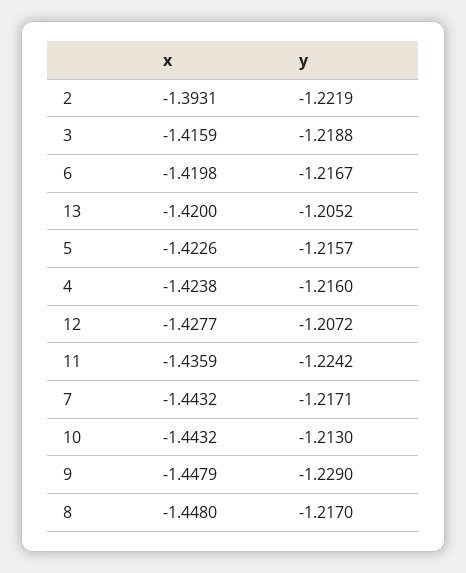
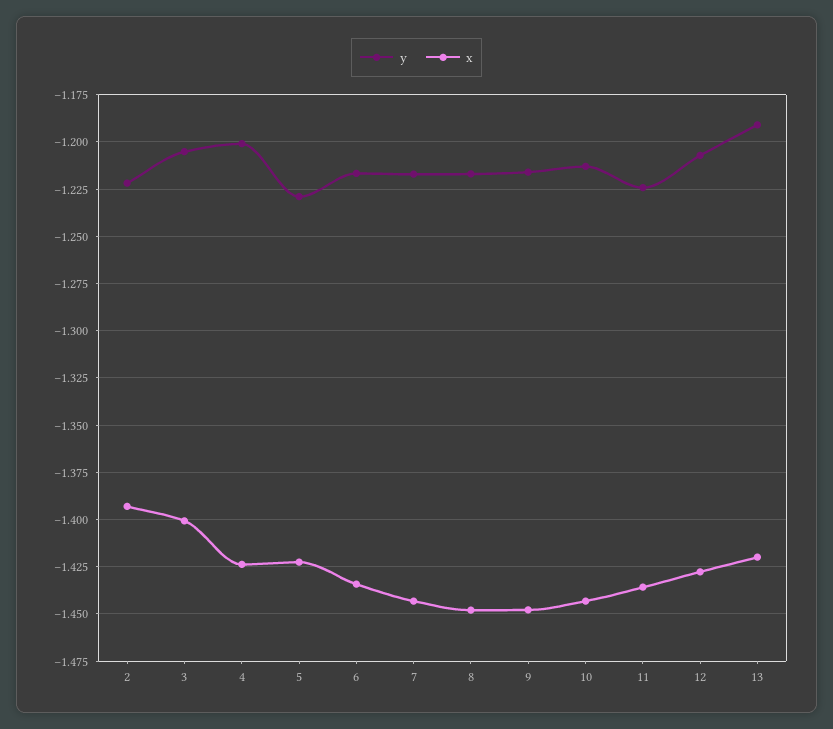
x, 3: -1.4159 -> -1.4
y, 3: -1.2188 -> -1.205
x, 6: -1.4198 -> -1.435
y, 13: -1.2052 -> -1.19
y, 5: -1.2157 -> -1.23
y, 4: -1.216 -> -1.2
y, 9: -1.229 -> -1.215

